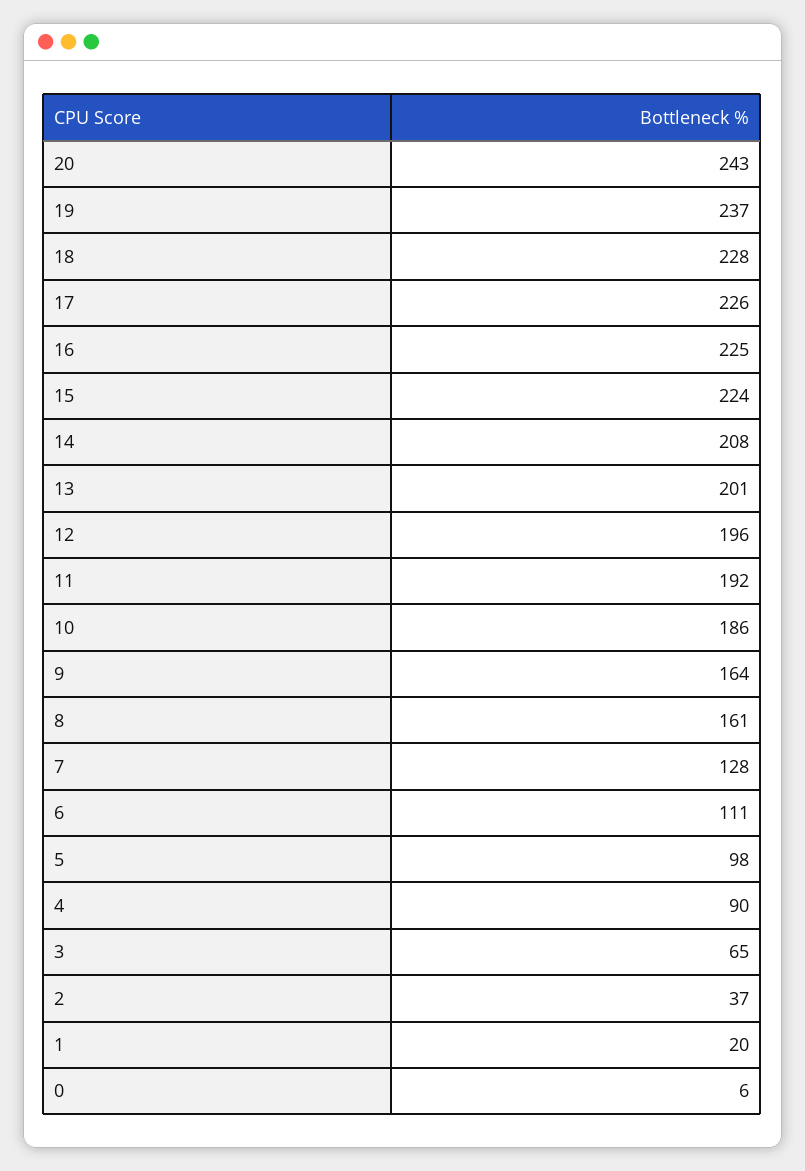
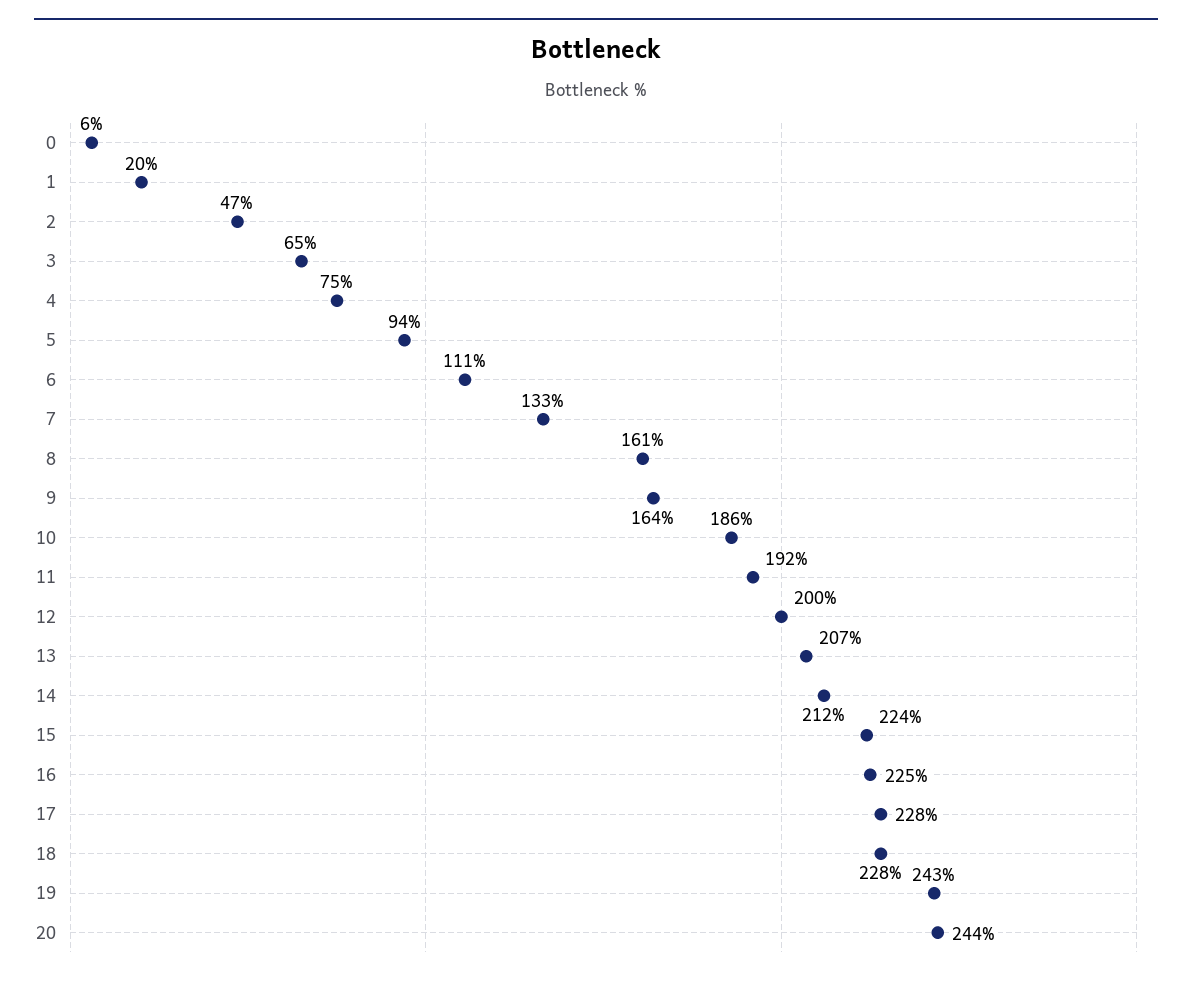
20: 243 -> 244
19: 237 -> 243
17: 226 -> 228
14: 208 -> 212
13: 201 -> 207
12: 196 -> 200
7: 128 -> 133
5: 98 -> 94
4: 90 -> 75
2: 37 -> 47

